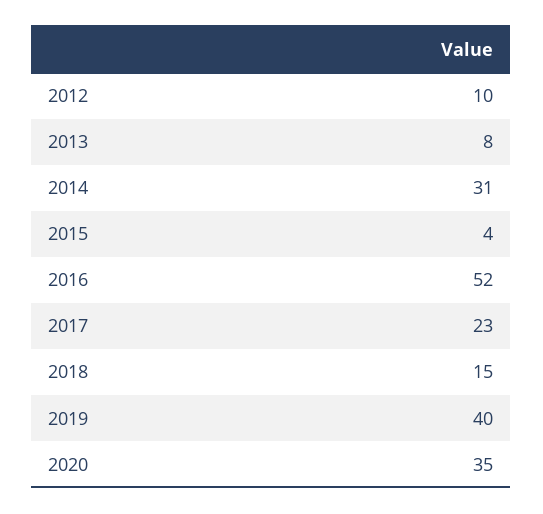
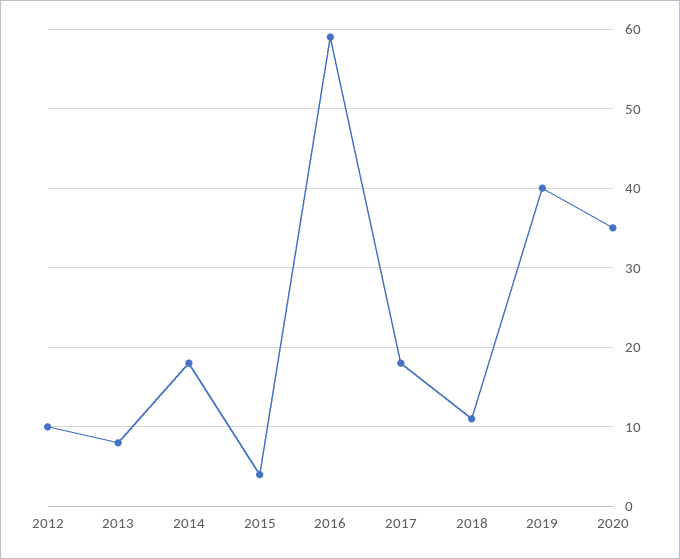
2014: 31 -> 18
2016: 52 -> 59
2017: 23 -> 18
2018: 15 -> 11

